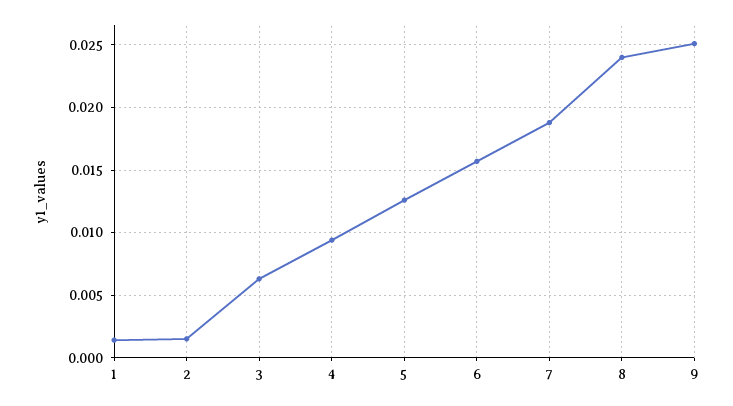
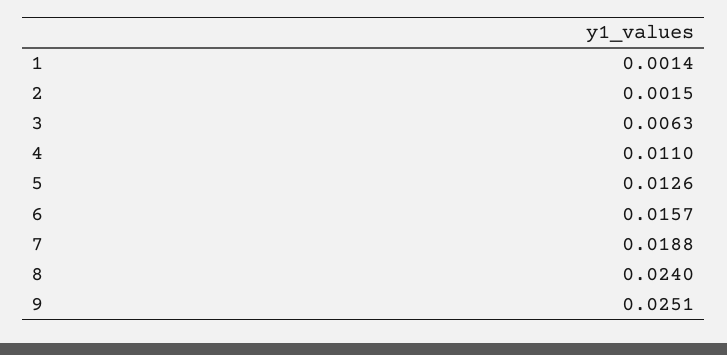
4: 0.0095 -> 0.011

